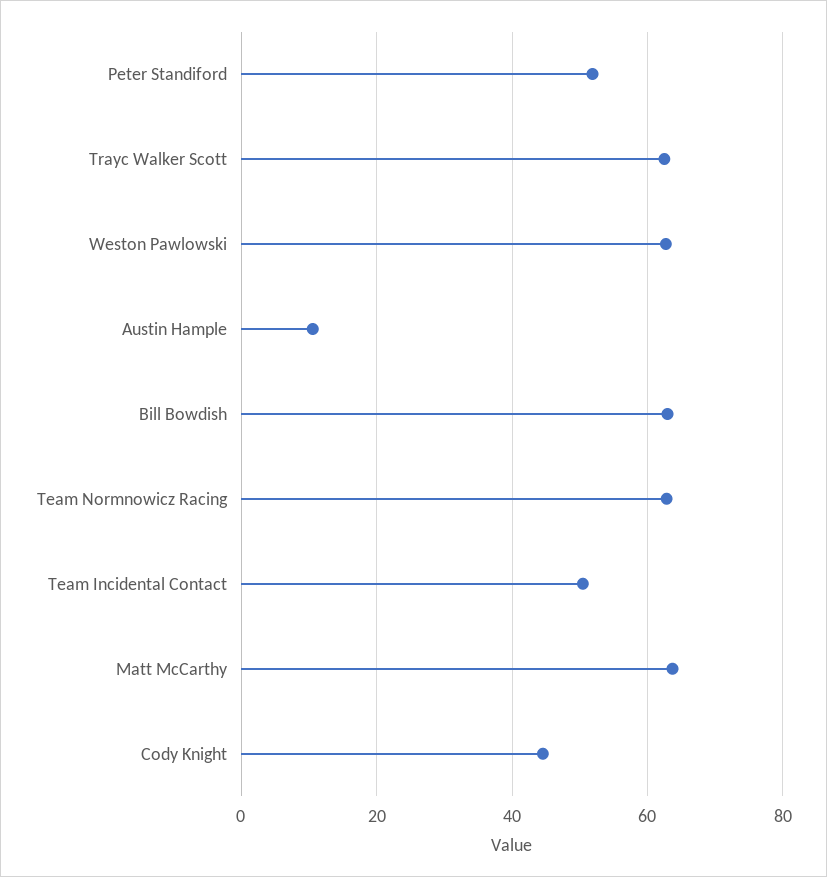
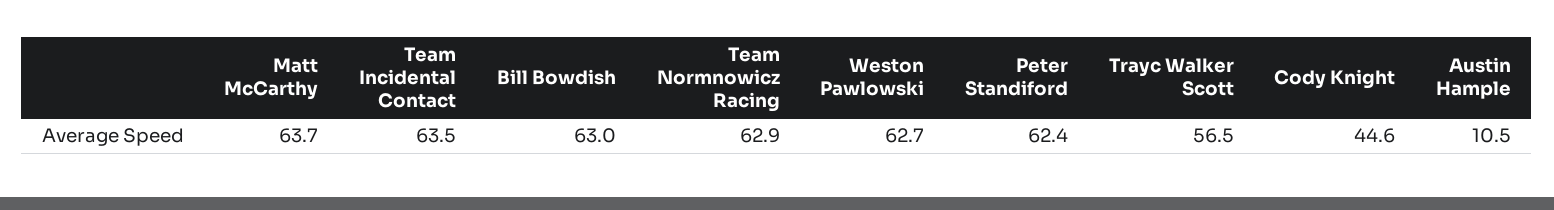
Peter Standiford: 52 -> 62.4
Trayc Walker Scott: 62 -> 56.5
Team Incidental Contact: 50 -> 63.5

